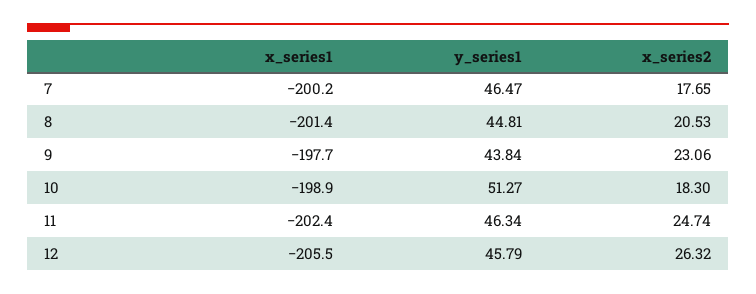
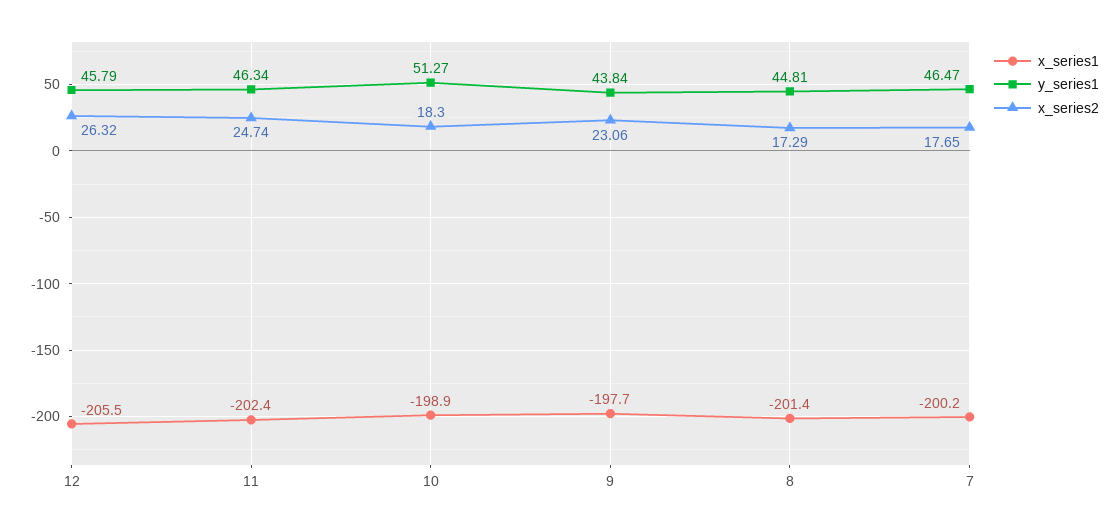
x_series2, 8: 20.53 -> 17.29

